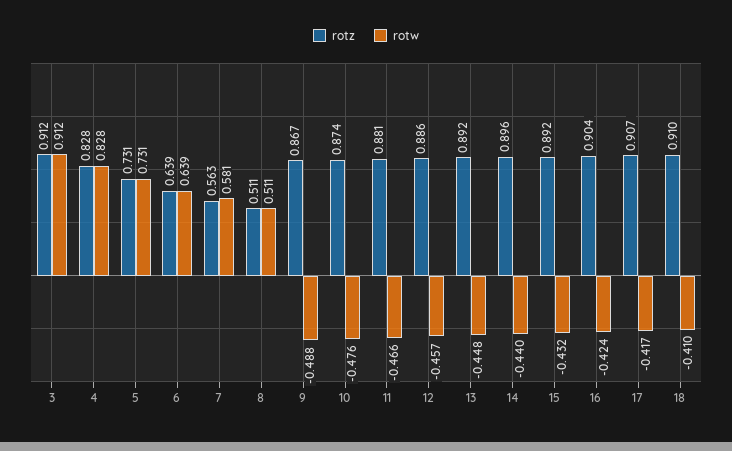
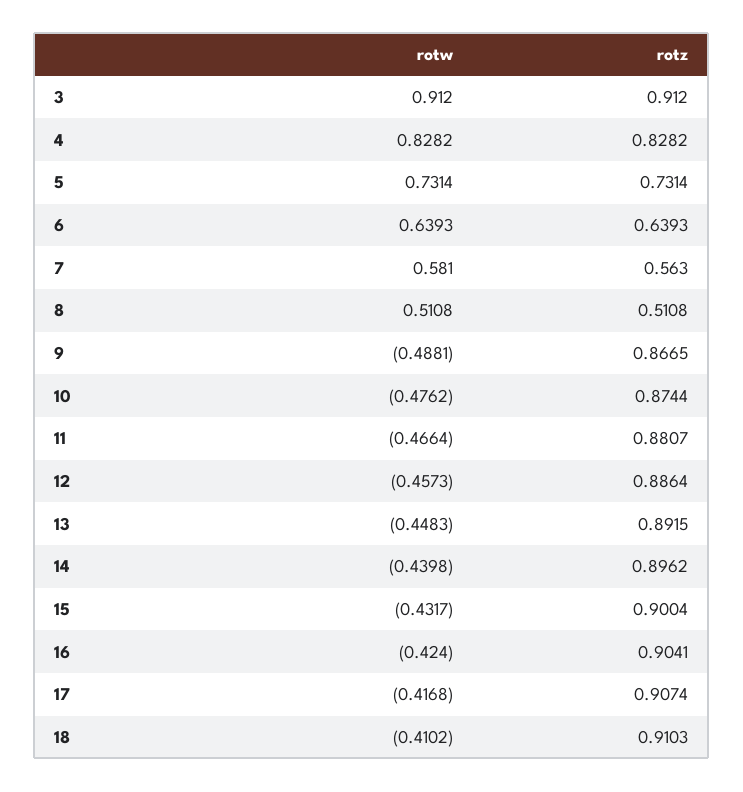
rotz, 15: 0.892 -> 0.9004

